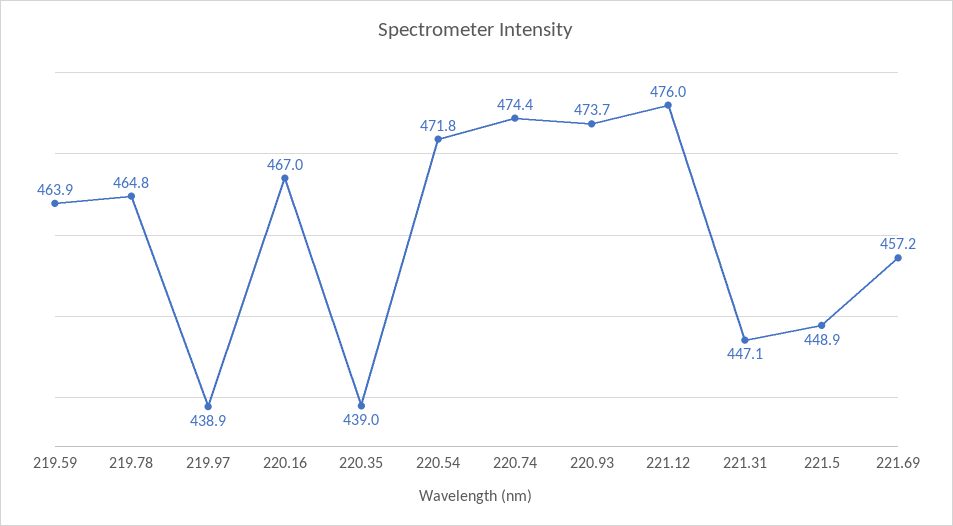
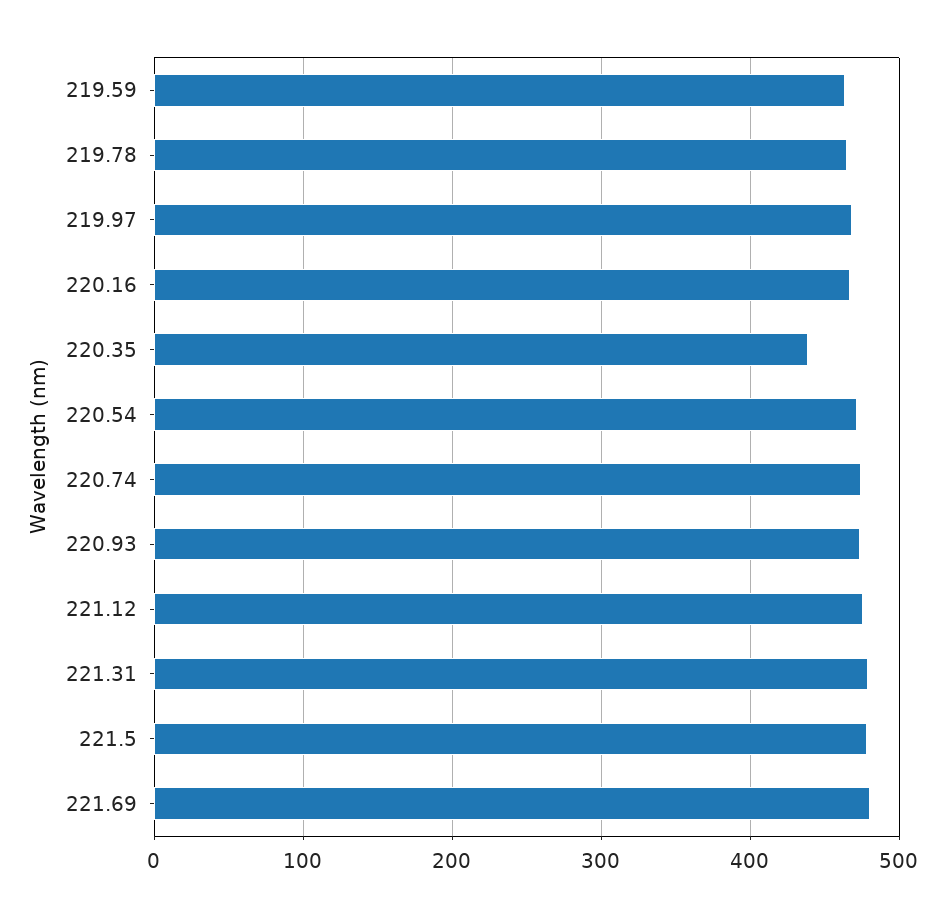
219.97: 438.9 -> 470
221.31: 447.1 -> 480
221.5: 448.9 -> 480
221.69: 457.2 -> 480

